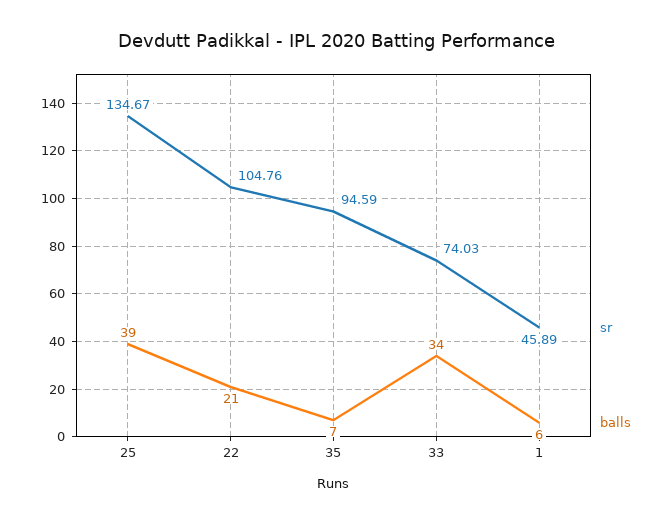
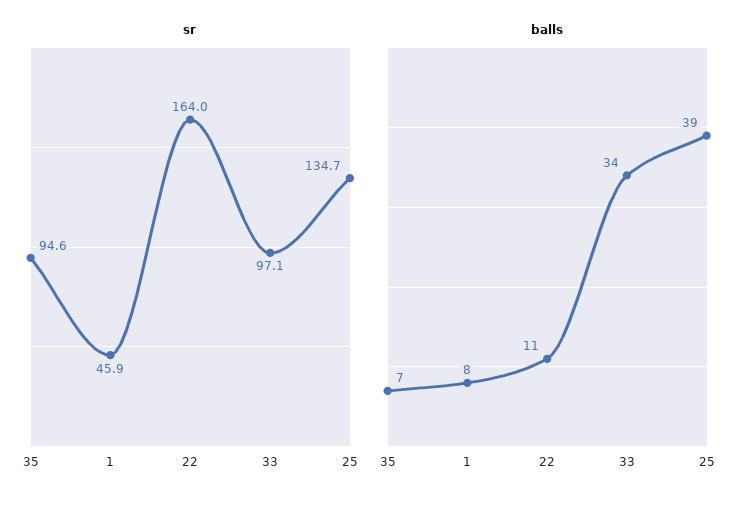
sr, 22: 104.76 -> 164
balls, 22: 21 -> 11
sr, 33: 74.03 -> 97.1
balls, 1: 6 -> 8

